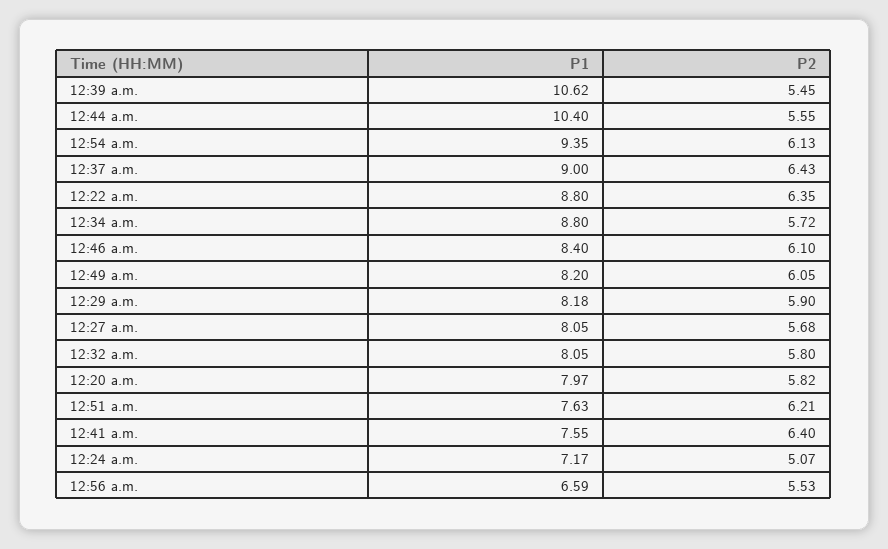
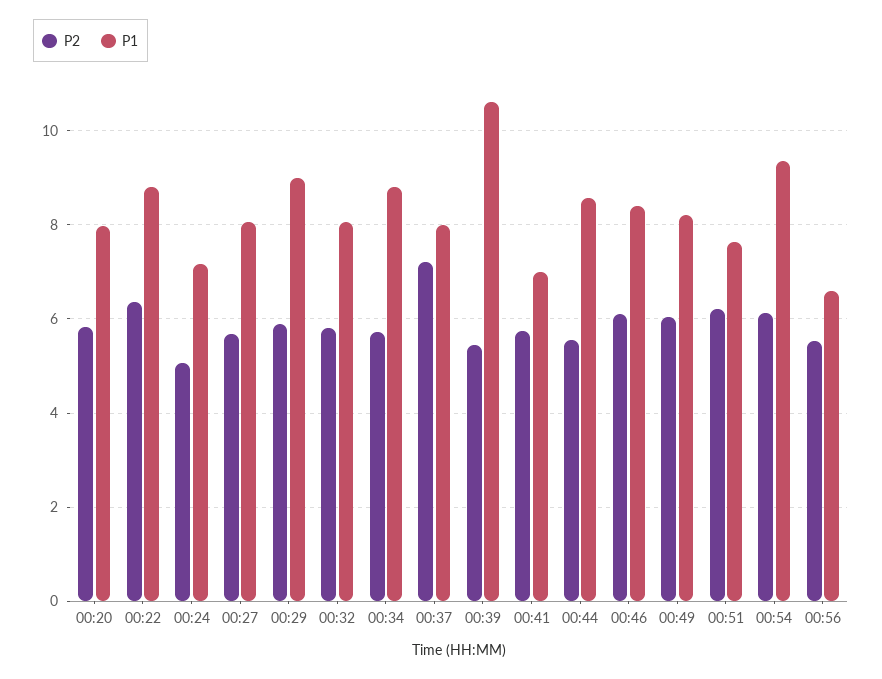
P1, 12:44 a.m.: 10.4 -> 8.6
P1, 12:37 a.m.: 9 -> 8
P2, 12:37 a.m.: 6.43 -> 7.2
P1, 12:29 a.m.: 8.18 -> 9
P1, 12:41 a.m.: 7.55 -> 7
P2, 12:41 a.m.: 6.4 -> 5.8

